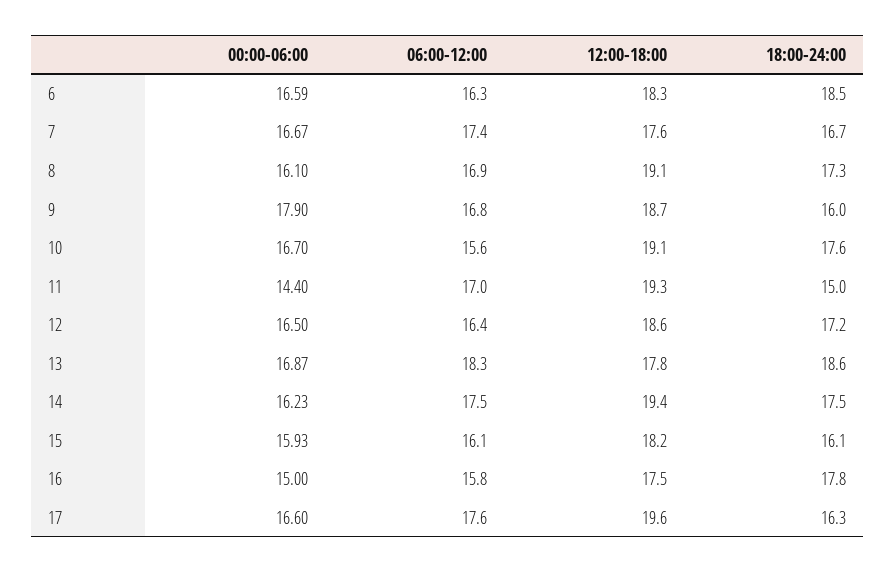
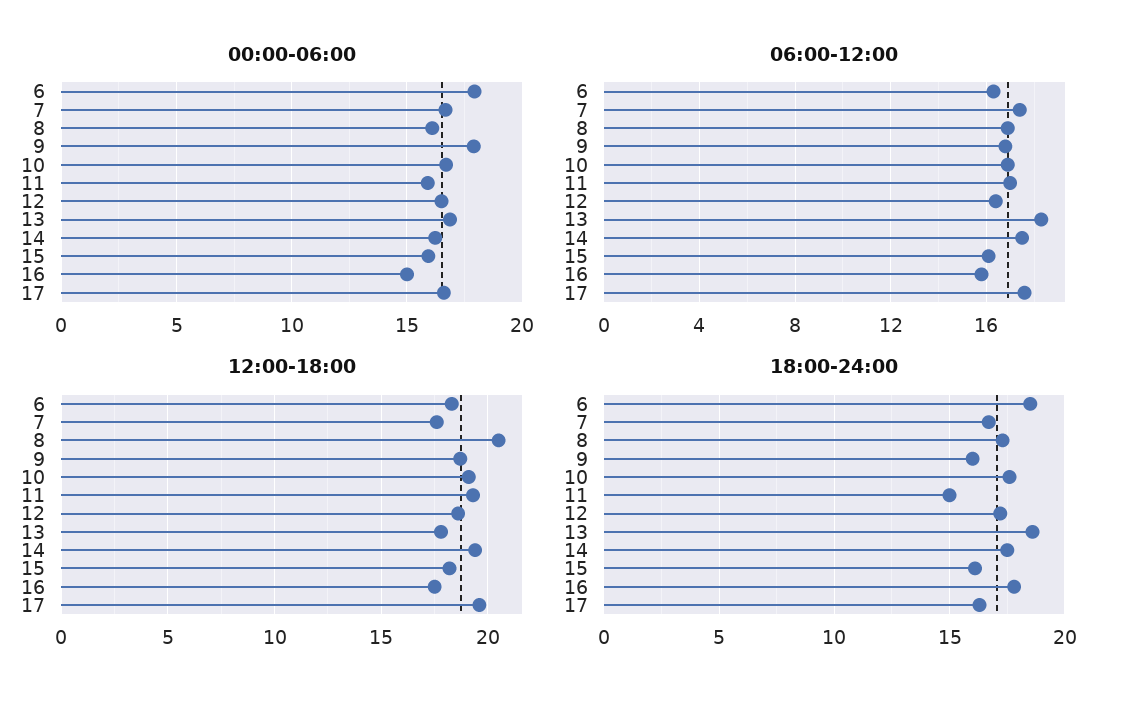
00:00-06:00, 6: 16.59 -> 18
12:00-18:00, 8: 19.1 -> 20.5
06:00-12:00, 10: 15.6 -> 17
00:00-06:00, 11: 14.4 -> 16

